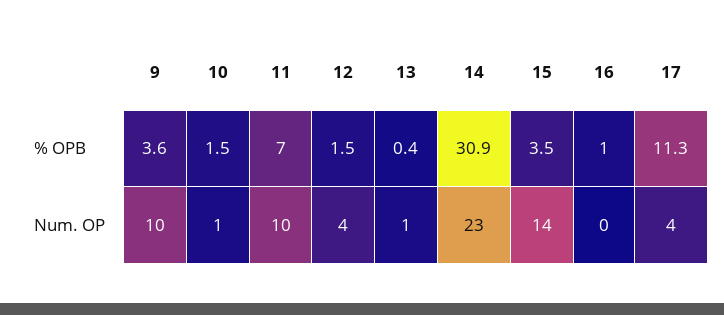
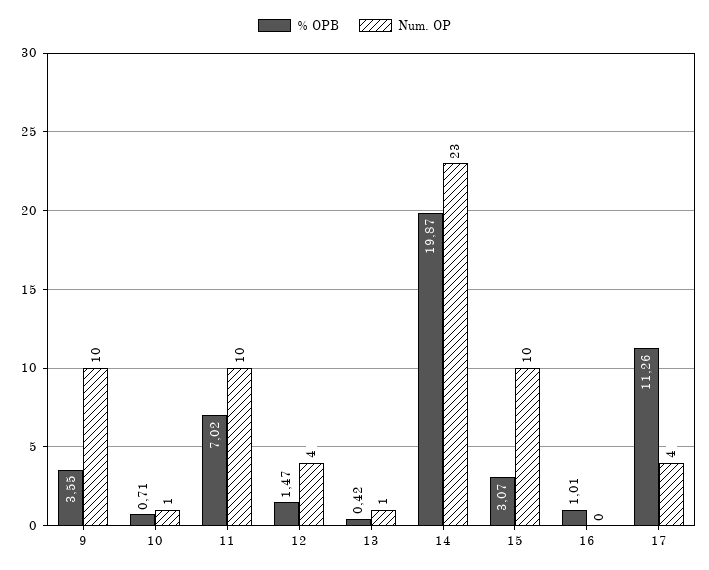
% OPB, 10: 1.5 -> 0.71
% OPB, 14: 30.9 -> 19.87
% OPB, 15: 3.5 -> 3.07
Num. OP, 15: 14 -> 10

